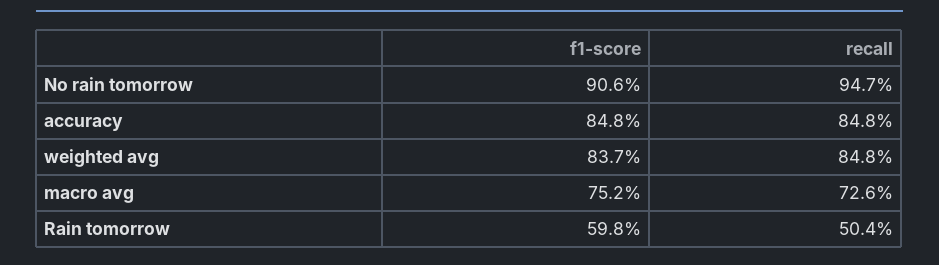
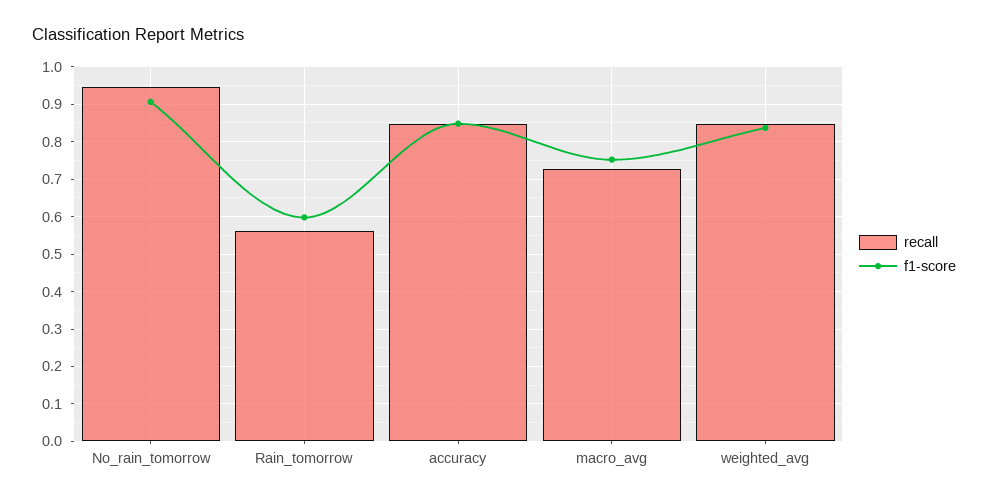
recall, Rain tomorrow: 0.504 -> 0.56

